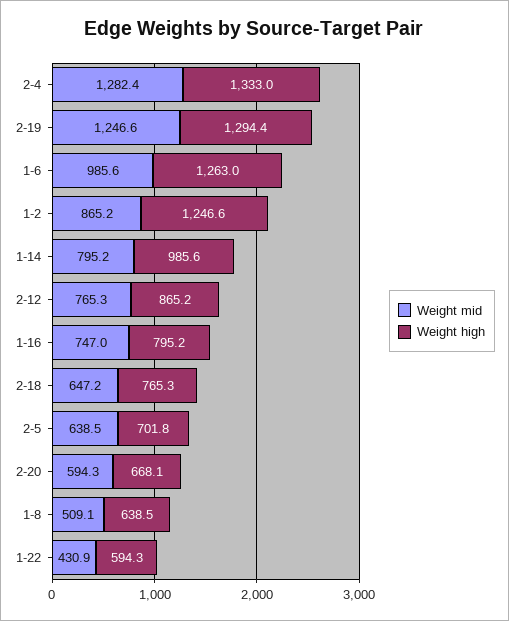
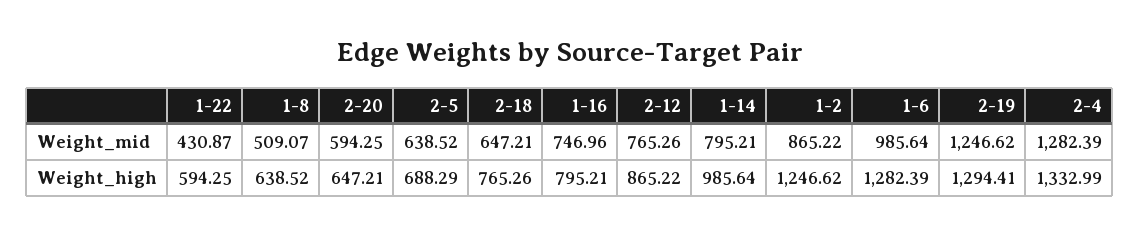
Weight high, 1-6: 1263 -> 1282.39
Weight high, 2-5: 701.8 -> 688.29
Weight high, 2-20: 668.1 -> 647.21

